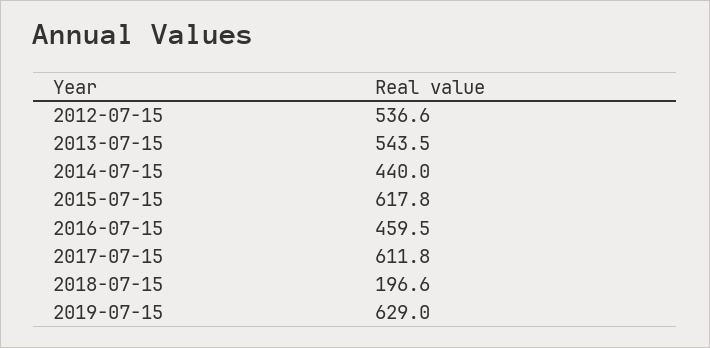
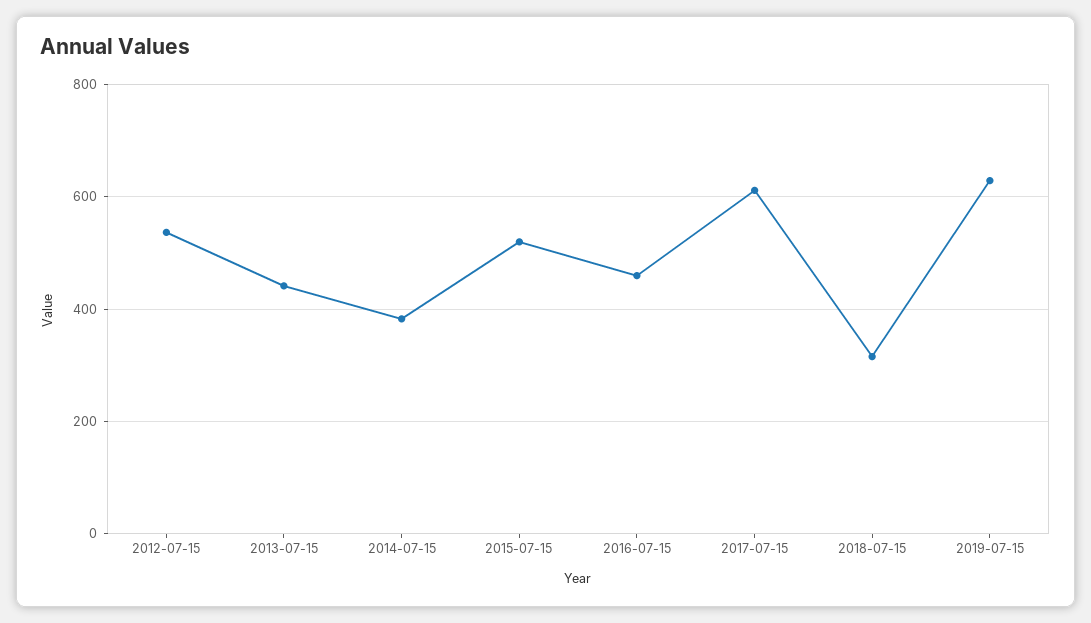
2013-07-15: 543.5 -> 440
2014-07-15: 440 -> 380
2015-07-15: 617.8 -> 520
2018-07-15: 196.6 -> 320

